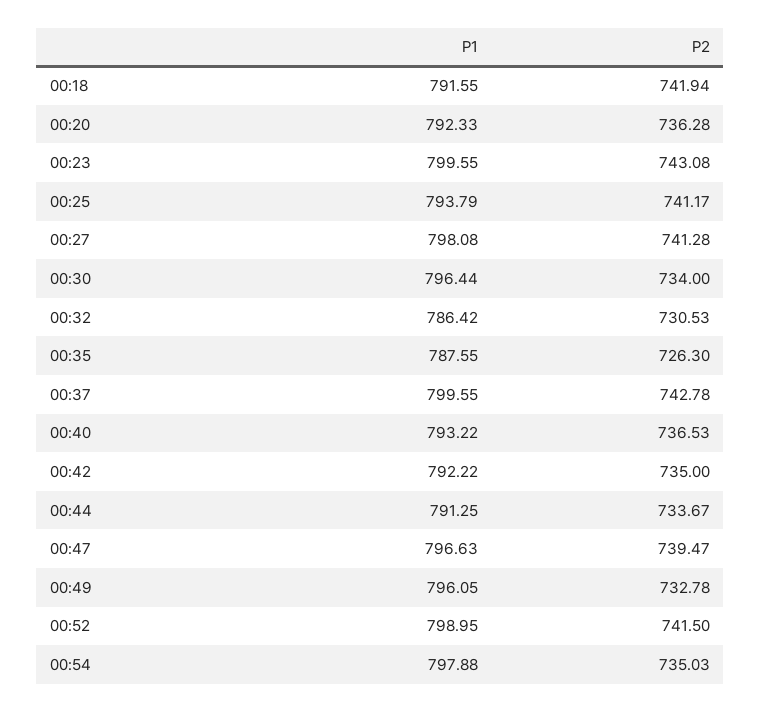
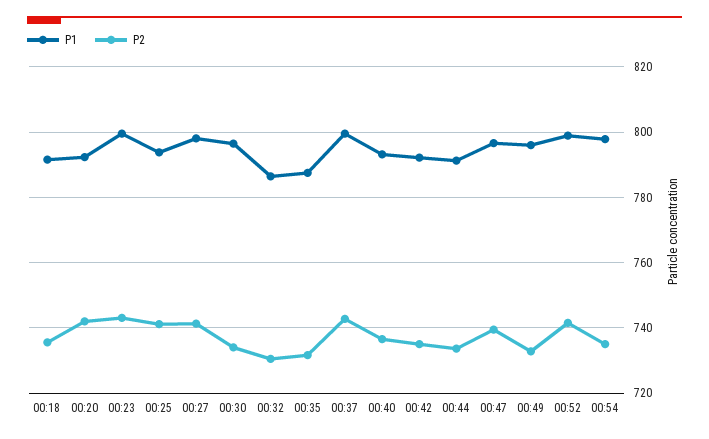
P2, 00:18: 741.94 -> 736
P2, 00:20: 736.28 -> 742
P2, 00:35: 726.3 -> 732

